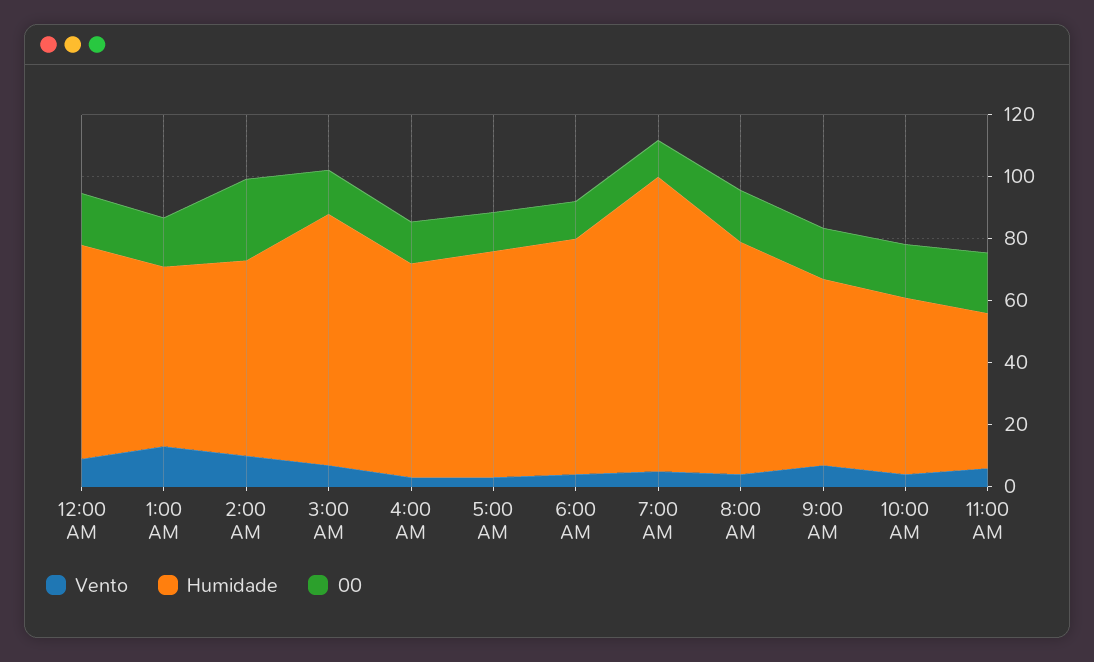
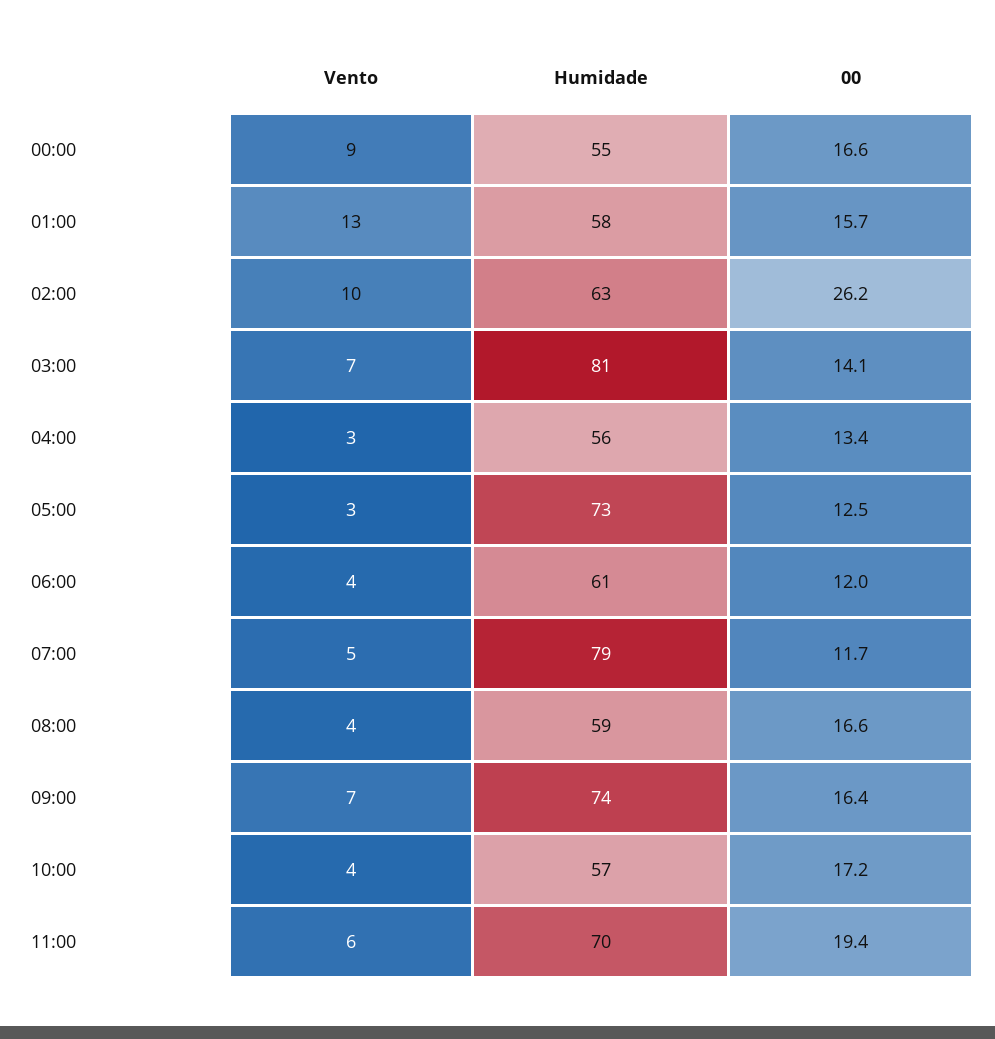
Humidade, 12:00 AM: 70 -> 55
Humidade, 4:00 AM: 70 -> 56
Humidade, 6:00 AM: 75 -> 61
Humidade, 7:00 AM: 95 -> 79
Humidade, 8:00 AM: 75 -> 59
Humidade, 9:00 AM: 60 -> 74
Humidade, 11:00 AM: 50 -> 70

